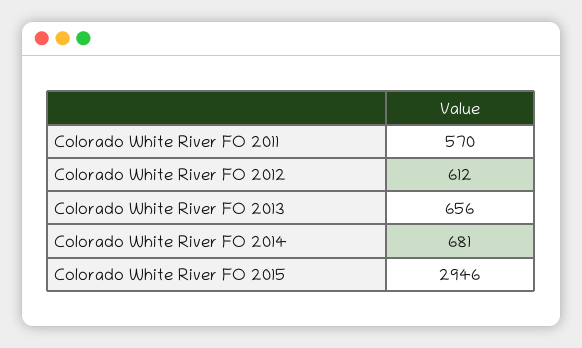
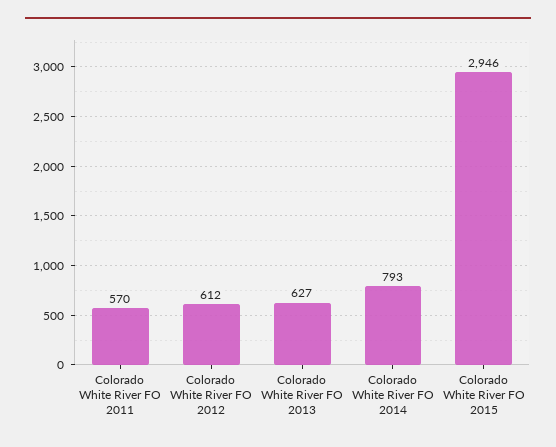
Colorado White River FO 2013: 656 -> 627
Colorado White River FO 2014: 681 -> 793

